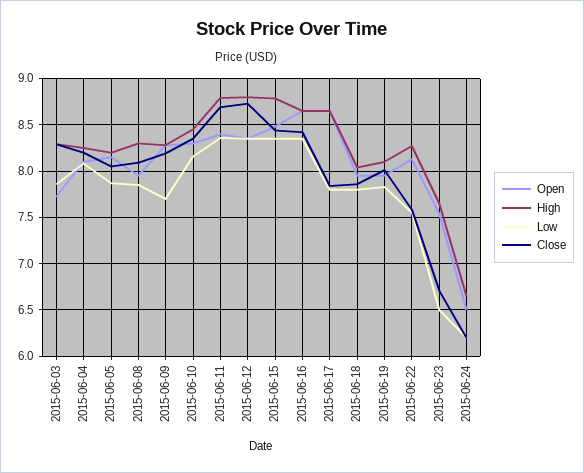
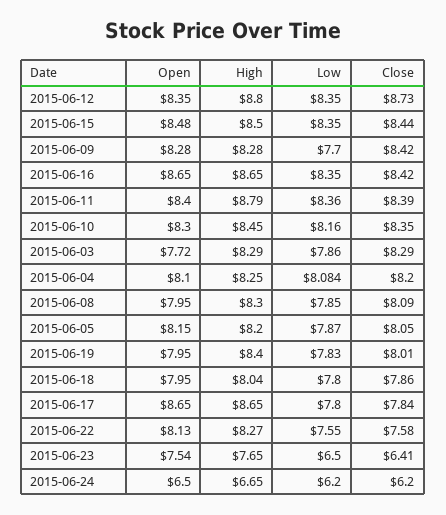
Close, 2015-06-09: 8.2 -> 8.42
Close, 2015-06-11: 8.7 -> 8.39
High, 2015-06-15: 8.8 -> 8.5
High, 2015-06-19: 8.1 -> 8.4
Close, 2015-06-23: 6.7 -> 6.41

